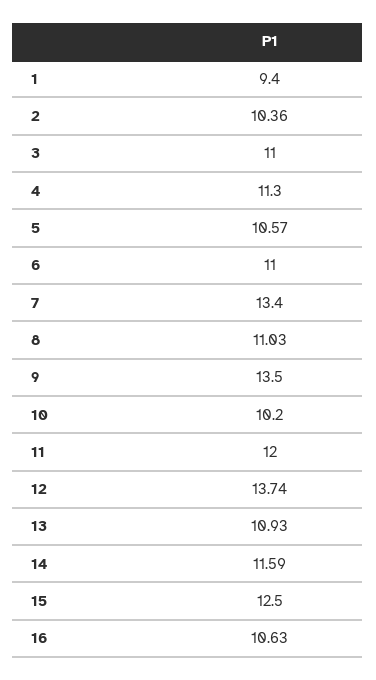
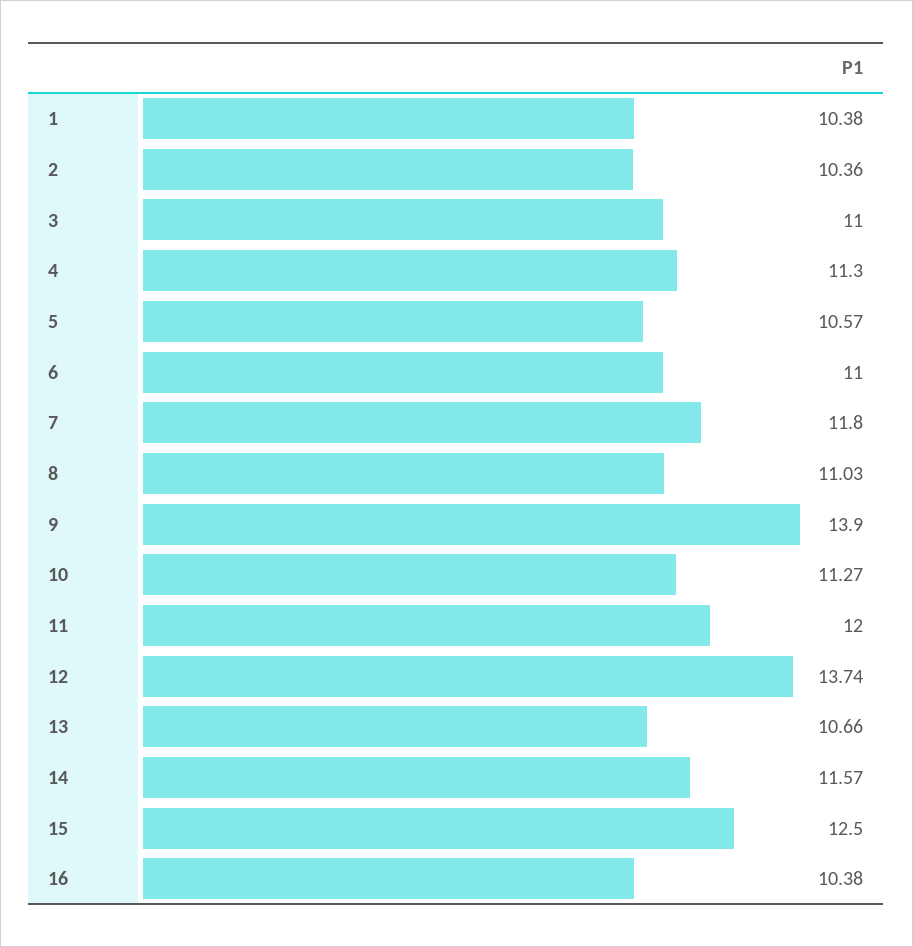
1: 9.4 -> 10.38
7: 13.4 -> 11.8
9: 13.5 -> 13.9
10: 10.2 -> 11.27
13: 10.93 -> 10.66
14: 11.59 -> 11.57
16: 10.63 -> 10.38

